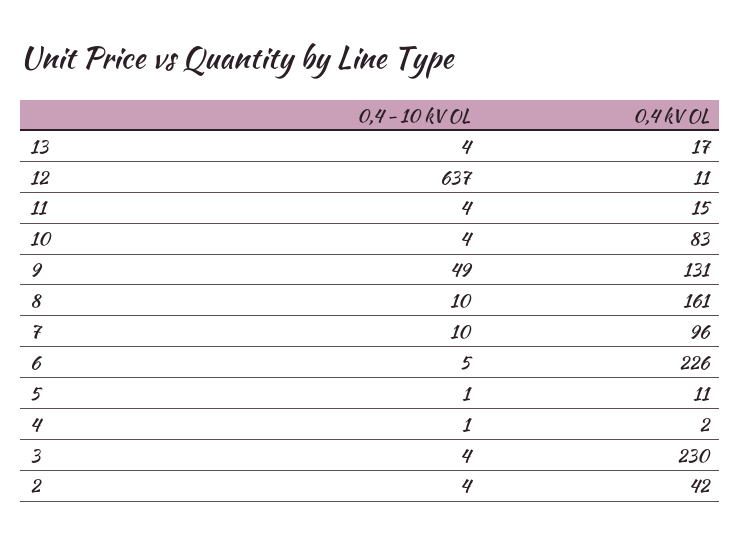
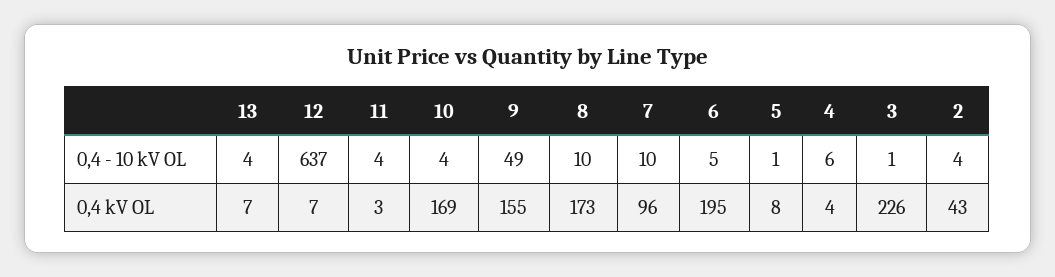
0,4 kV OL, 13: 17 -> 7
0,4 kV OL, 12: 11 -> 7
0,4 kV OL, 11: 15 -> 3
0,4 kV OL, 10: 83 -> 169
0,4 kV OL, 9: 131 -> 155
0,4 kV OL, 8: 161 -> 173
0,4 kV OL, 6: 226 -> 195
0,4 kV OL, 5: 11 -> 8
0,4 - 10 kV OL, 4: 1 -> 6
0,4 kV OL, 4: 2 -> 4
0,4 - 10 kV OL, 3: 4 -> 1
0,4 kV OL, 3: 230 -> 226
0,4 kV OL, 2: 42 -> 43

